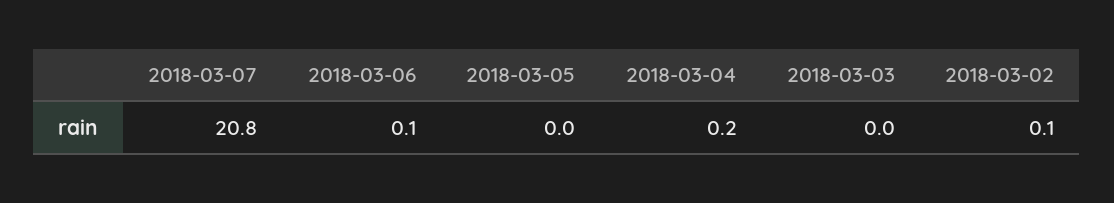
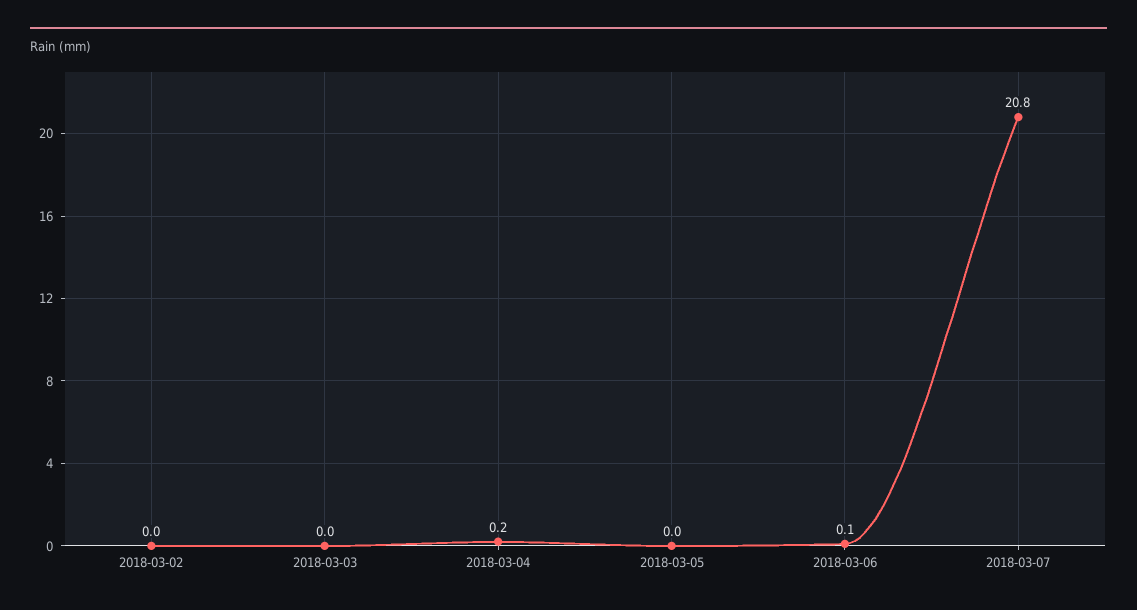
2018-03-02: 0.1 -> 0

